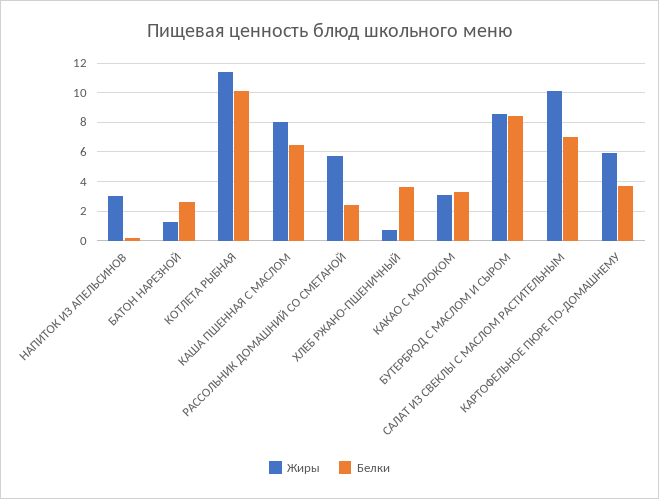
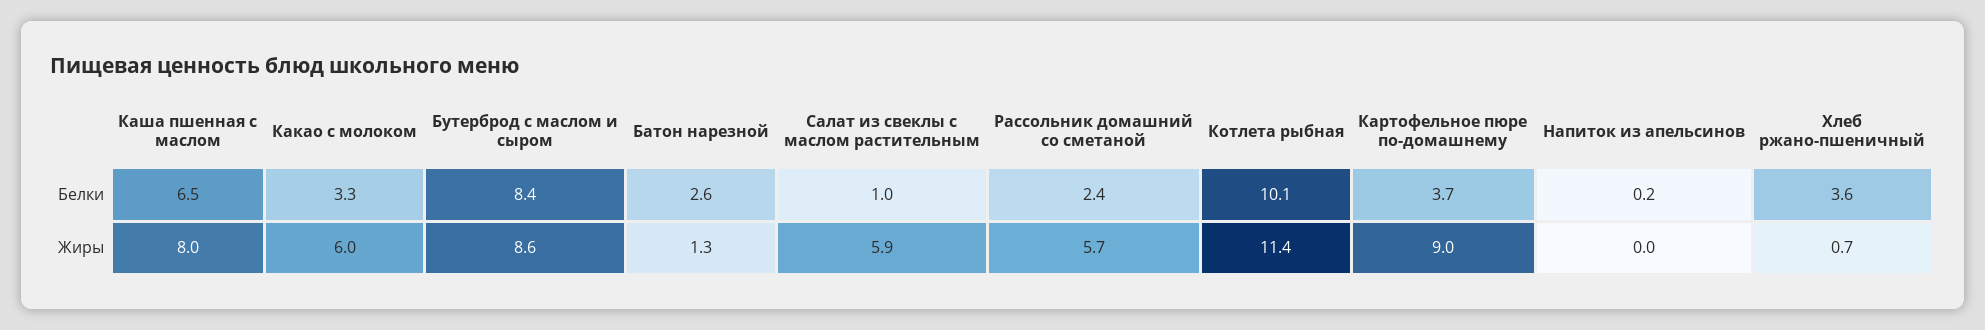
Жиры, НАПИТОК ИЗ АПЕЛЬСИНОВ: 3 -> 0
Жиры, КАКАО С МОЛОКОМ: 3 -> 6
Жиры, САЛАТ ИЗ СВЕКЛЫ С МАСЛОМ РАСТИТЕЛЬНЫМ: 10 -> 5.9
Белки, САЛАТ ИЗ СВЕКЛЫ С МАСЛОМ РАСТИТЕЛЬНЫМ: 7 -> 1
Жиры, КАРТОФЕЛЬНОЕ ПЮРЕ ПО-ДОМАШНЕМУ: 6 -> 9

